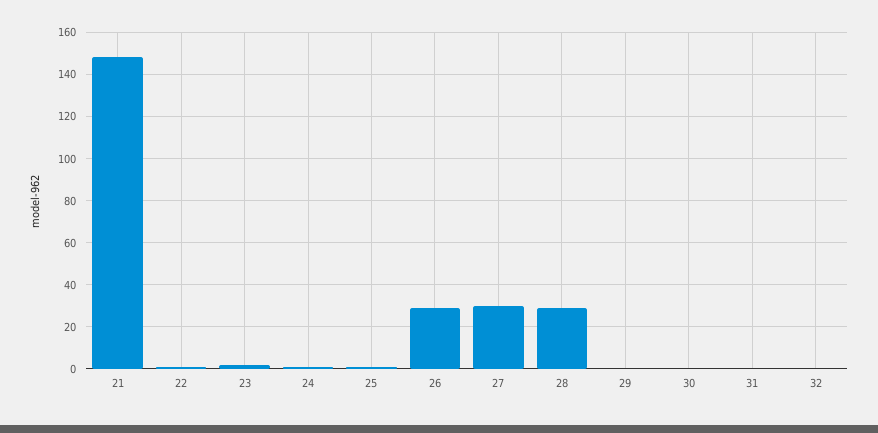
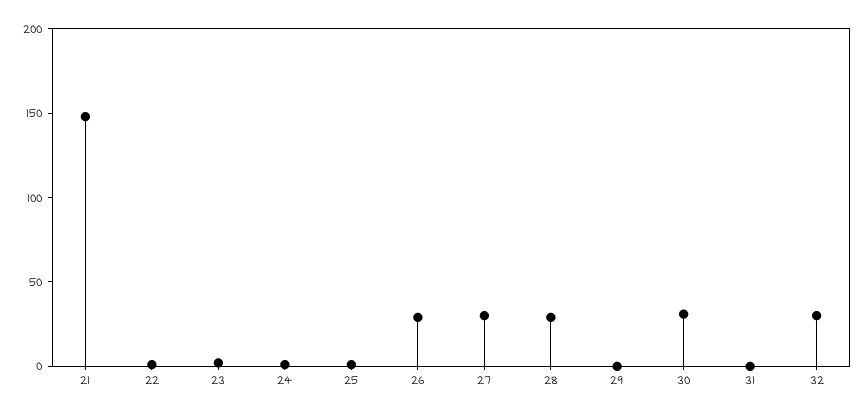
30: 0 -> 30
32: 0 -> 30

